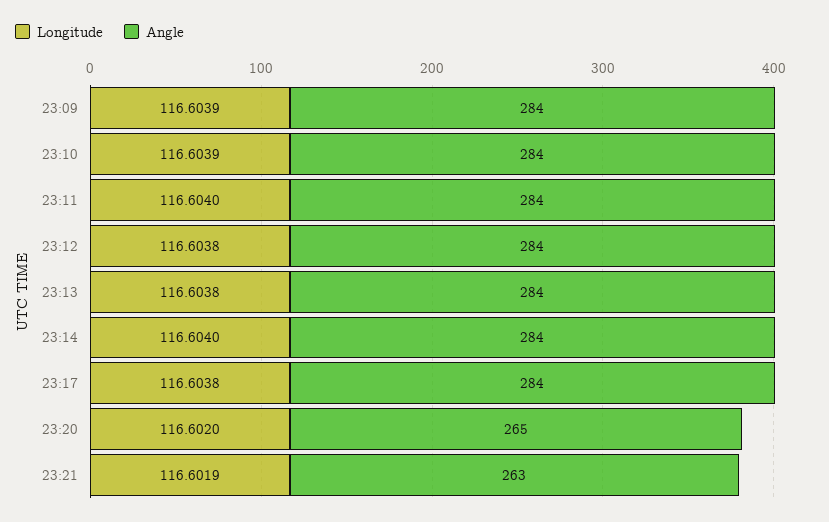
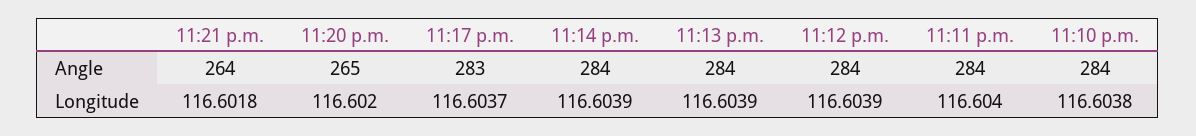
Longitude, 23:09: 116.6039 -> none
Angle, 23:09: 284 -> none
Longitude, 23:10: 116.6039 -> 116.6038
Longitude, 23:12: 116.6038 -> 116.6039
Longitude, 23:13: 116.6038 -> 116.6039
Longitude, 23:14: 116.604 -> 116.6039
Longitude, 23:17: 116.6038 -> 116.6037
Angle, 23:17: 284 -> 283
Longitude, 23:21: 116.6019 -> 116.6018
Angle, 23:21: 263 -> 264

